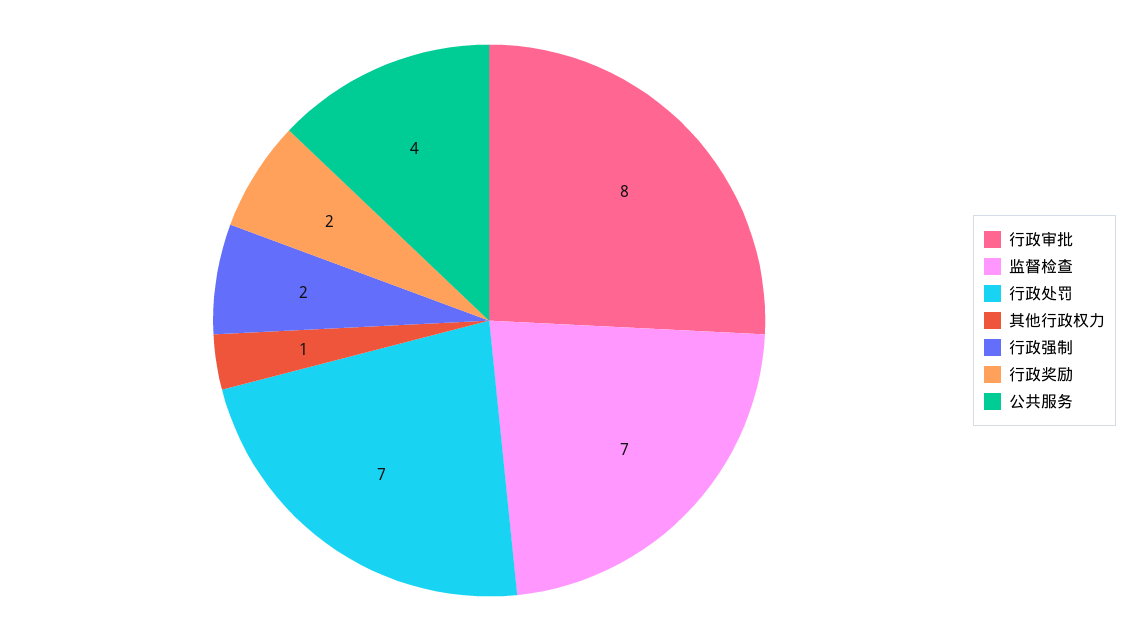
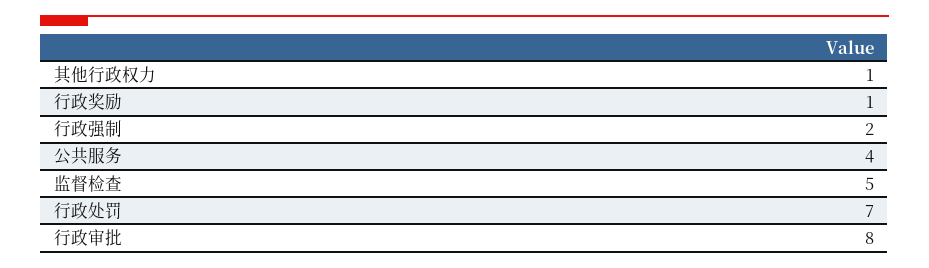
监督检查: 7 -> 5
行政奖励: 2 -> 1

